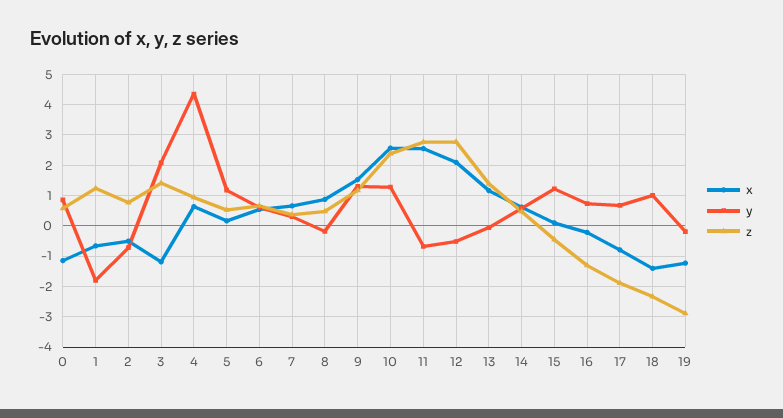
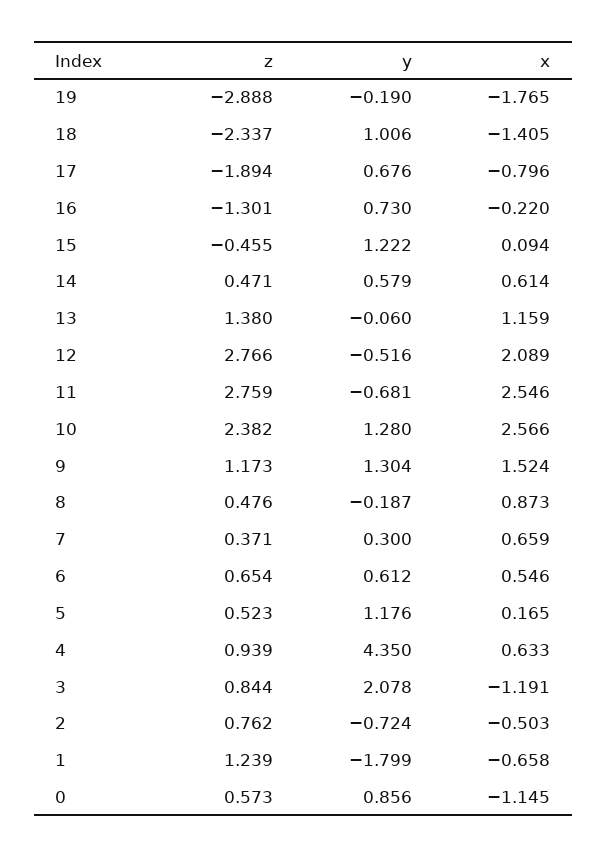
z, 3: 1.4 -> 0.844
x, 19: -1.2 -> -1.765

